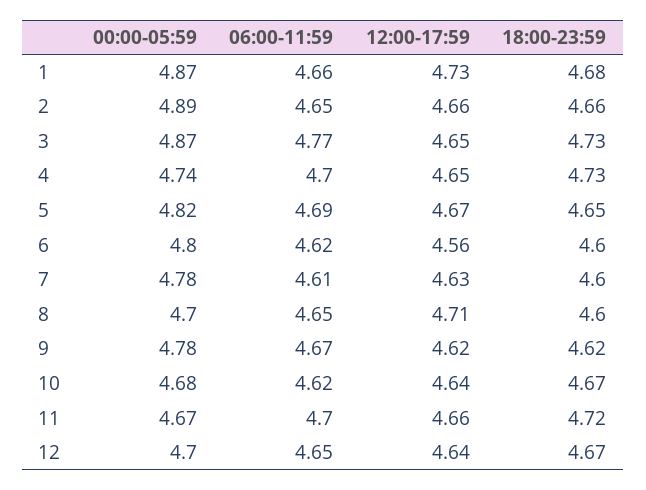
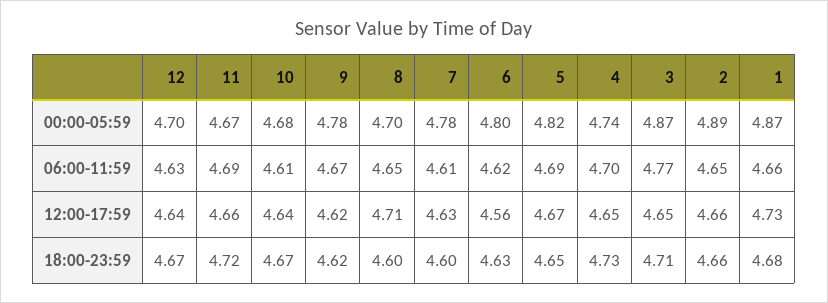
18:00-23:59, 3: 4.73 -> 4.71
18:00-23:59, 6: 4.6 -> 4.63
06:00-11:59, 10: 4.62 -> 4.61
06:00-11:59, 11: 4.7 -> 4.69
06:00-11:59, 12: 4.65 -> 4.63

